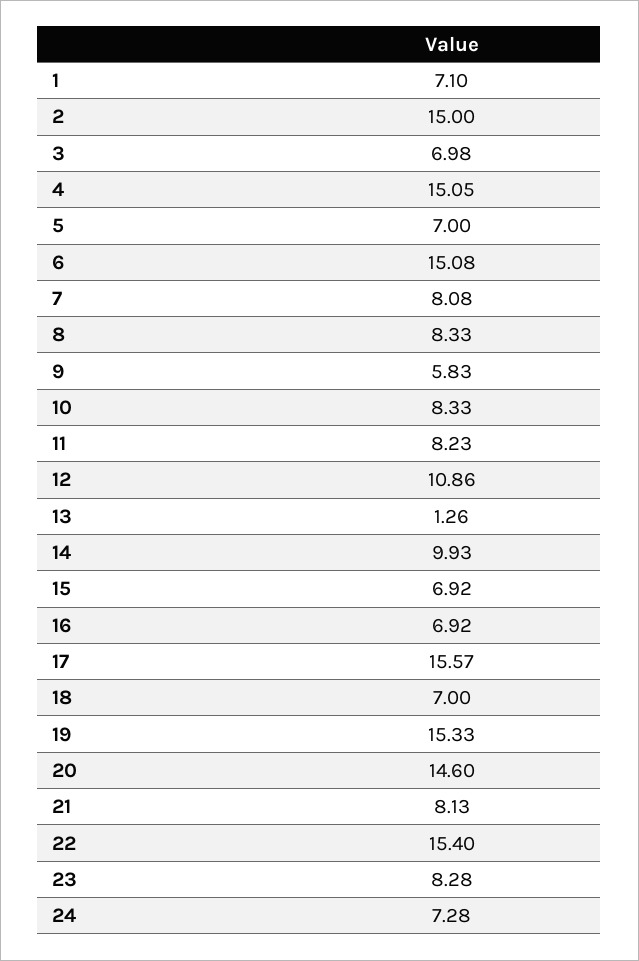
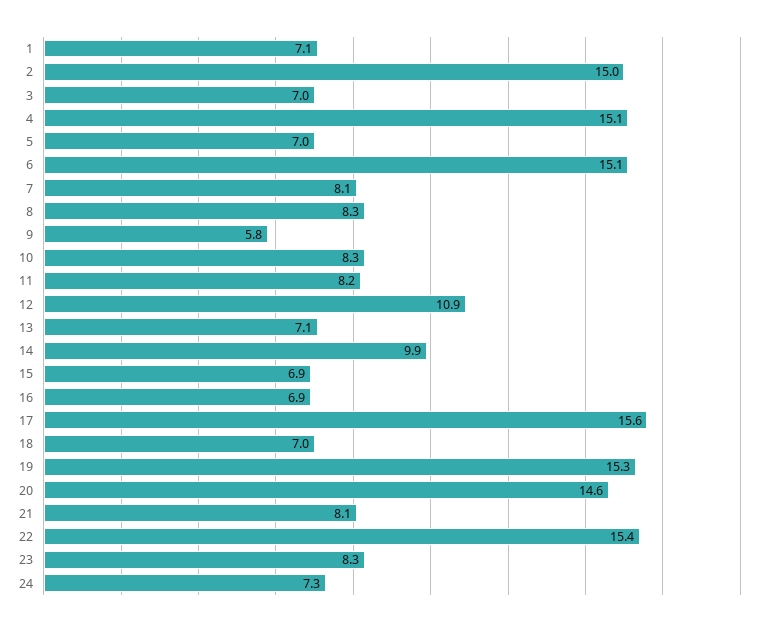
13: 1.26 -> 7.1

